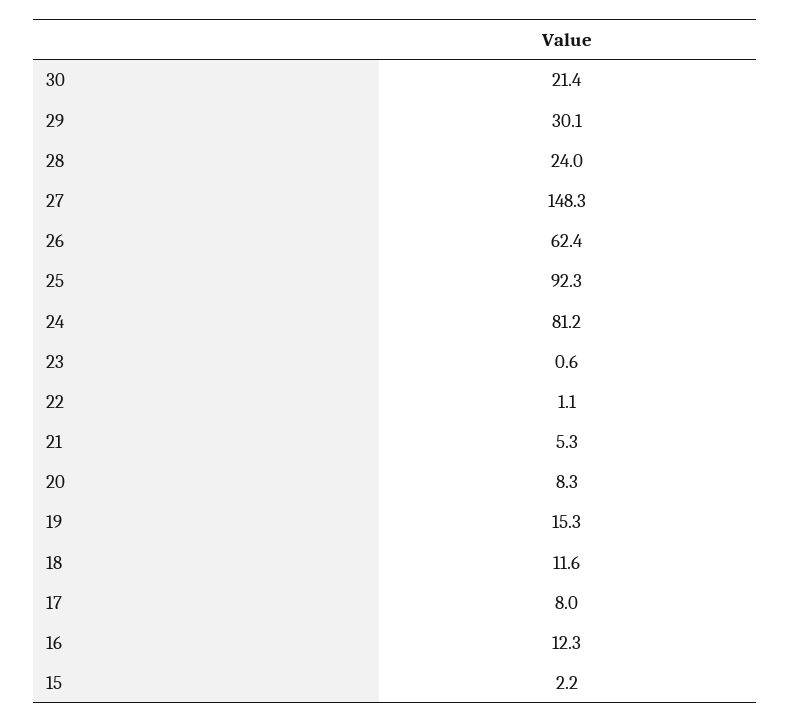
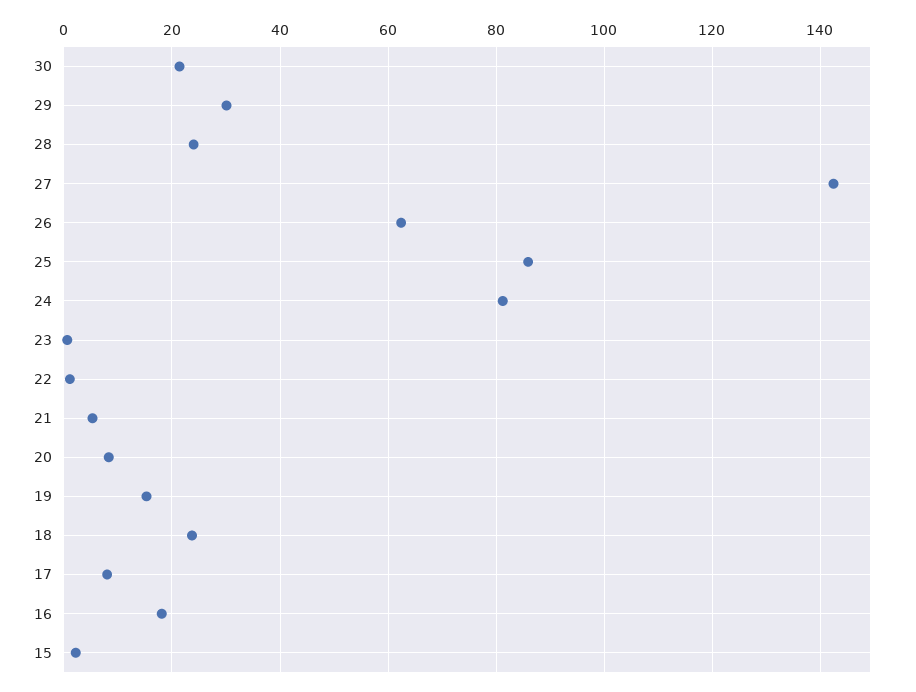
27: 148.3 -> 142
25: 92.3 -> 86
18: 11.6 -> 24
16: 12.3 -> 18

